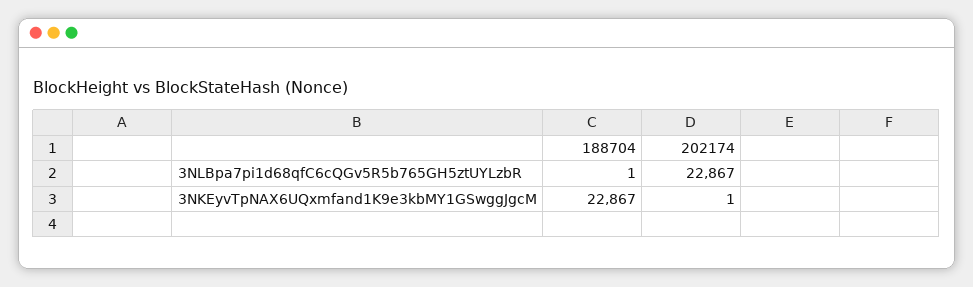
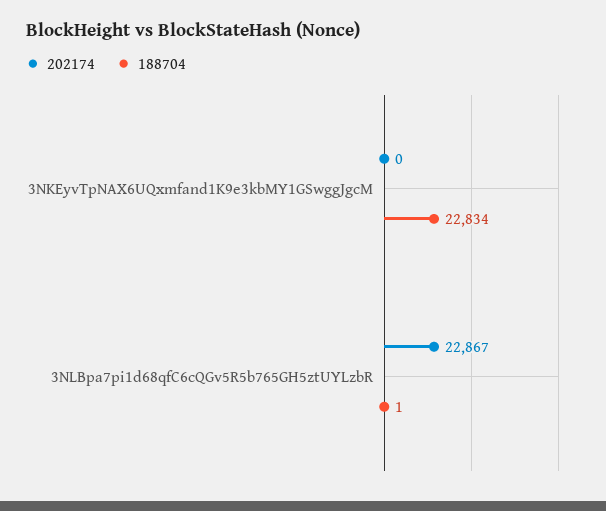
188704, 3NKEyvTpNAX6UQxmfand1K9e3kbMY1GSwggJgcM: 22867 -> 22834
202174, 3NKEyvTpNAX6UQxmfand1K9e3kbMY1GSwggJgcM: 1 -> 0

